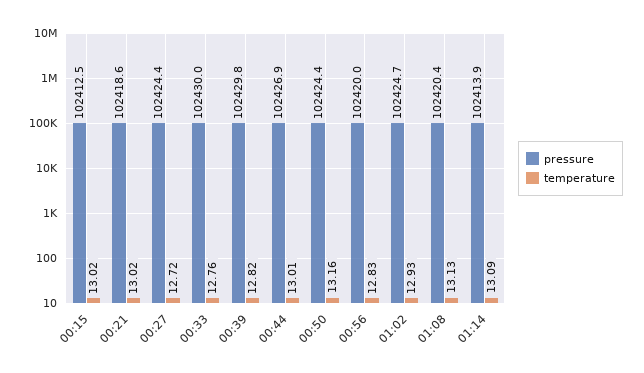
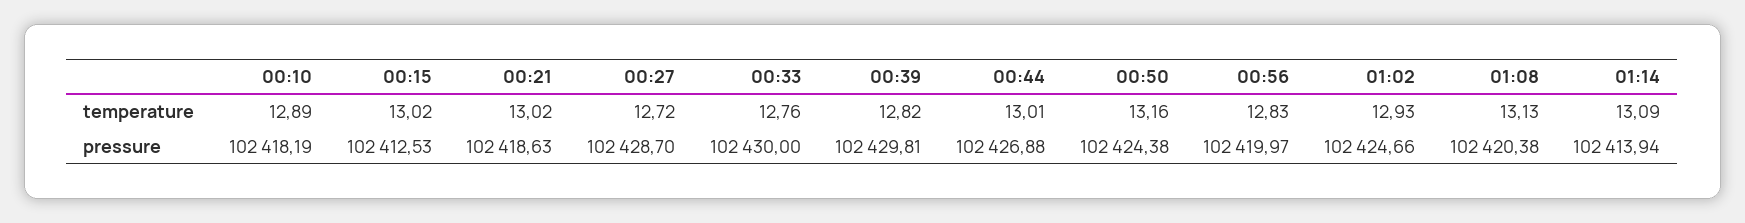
pressure, 00:27: 102424.4 -> 102428.7
temperature, 00:10: none -> 12.89
pressure, 00:10: none -> 102418.19

